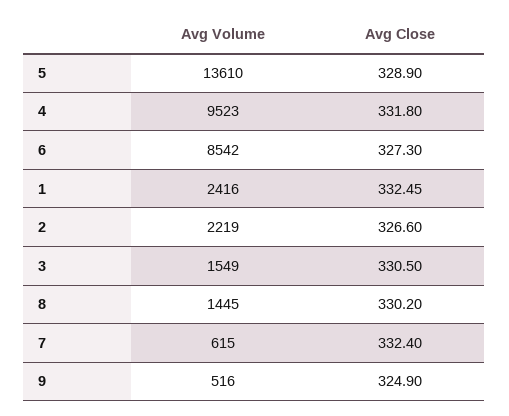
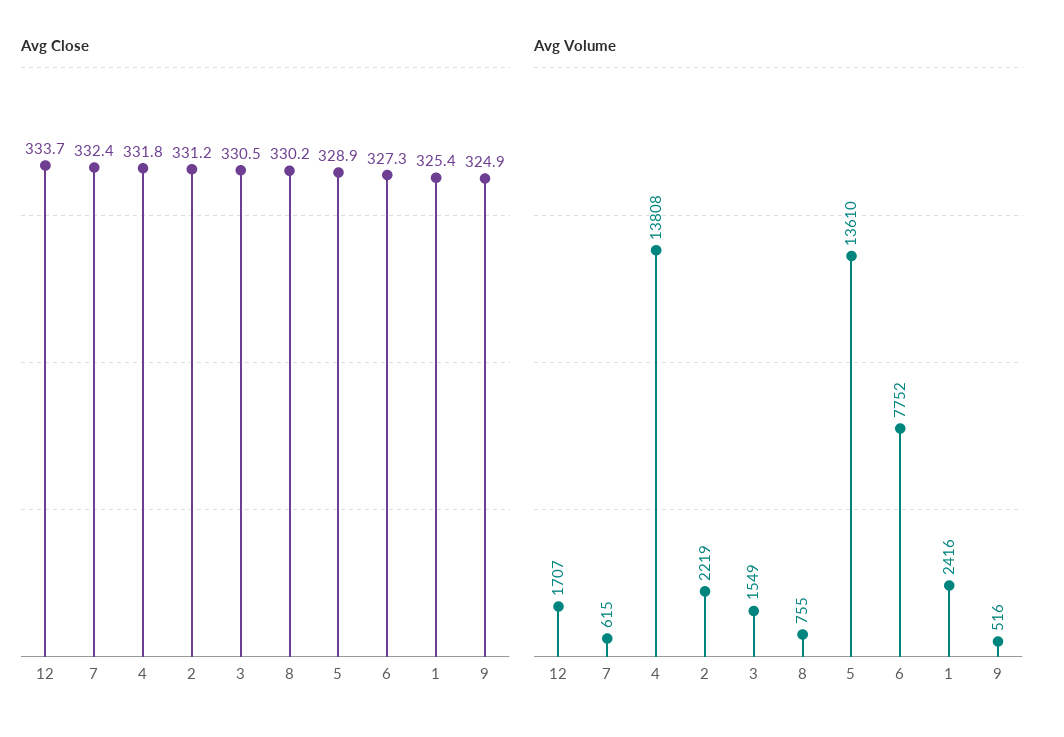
Avg Volume, 4: 9523 -> 13808
Avg Volume, 6: 8542 -> 7752
Avg Close, 1: 332.45 -> 325.4
Avg Close, 2: 326.6 -> 331.2
Avg Volume, 8: 1445 -> 755
Avg Close, 12: none -> 333.7
Avg Volume, 12: none -> 1707

